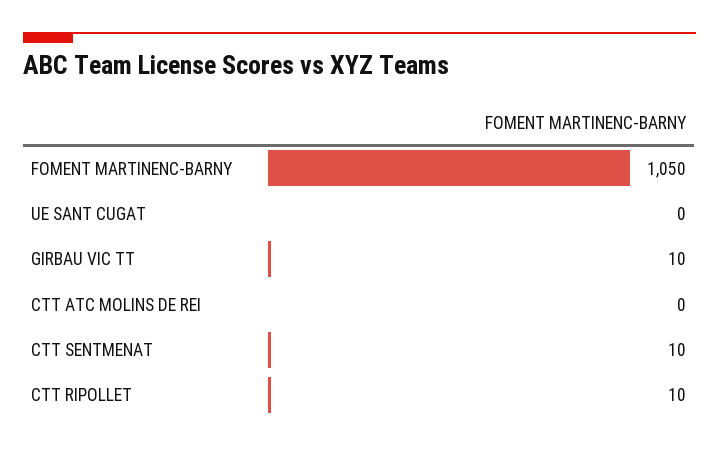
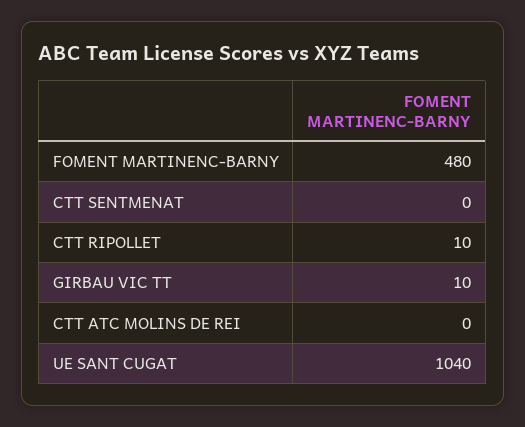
FOMENT MARTINENC-BARNY: 1050 -> 480
UE SANT CUGAT: 0 -> 1040
CTT SENTMENAT: 10 -> 0

